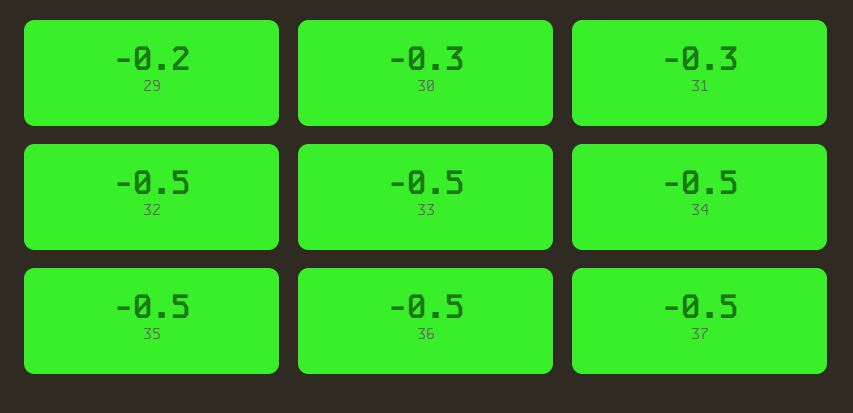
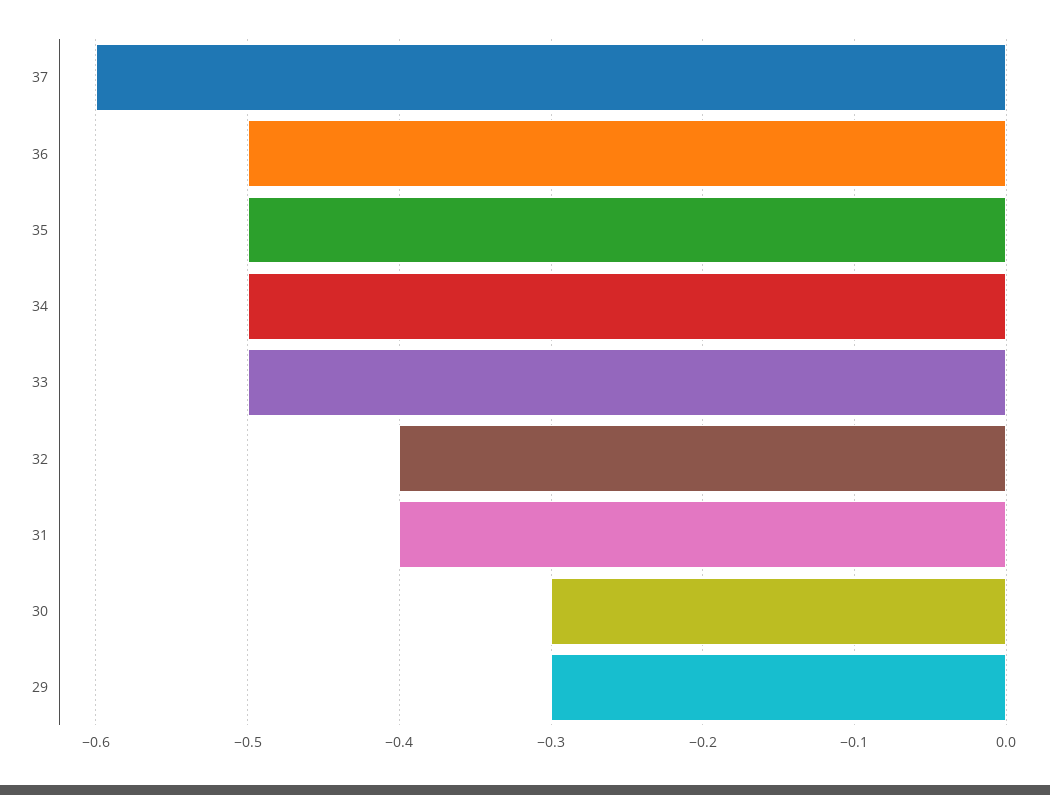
29: -0.2 -> -0.3
31: -0.3 -> -0.4
32: -0.5 -> -0.4
37: -0.5 -> -0.6

